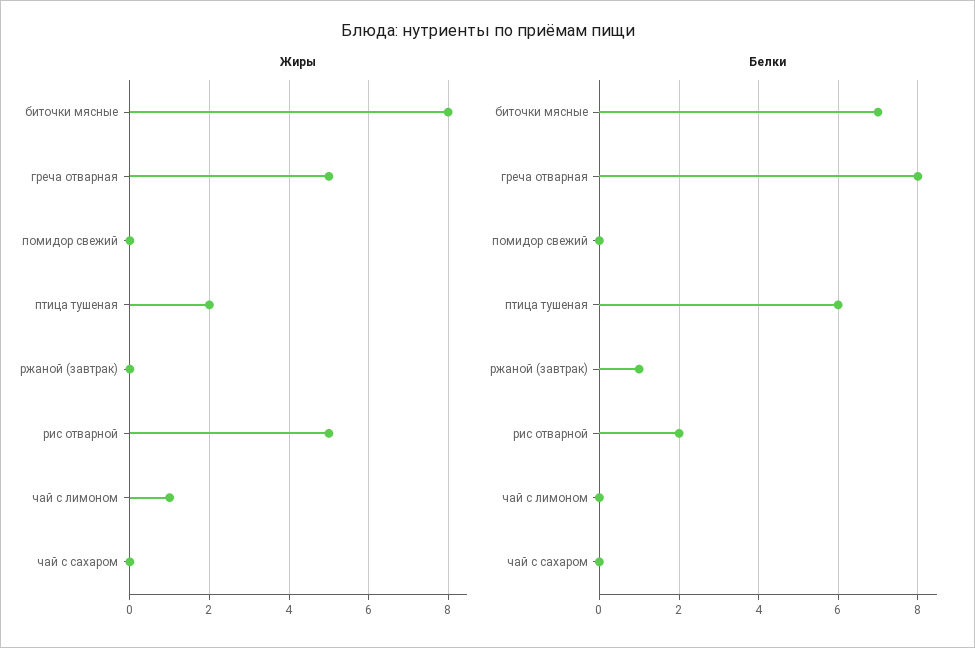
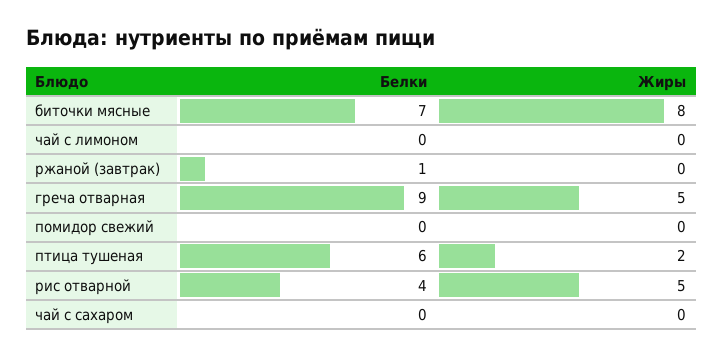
Жиры, чай с лимоном: 1 -> 0
Белки, греча отварная: 8 -> 9
Белки, рис отварной: 2 -> 4

